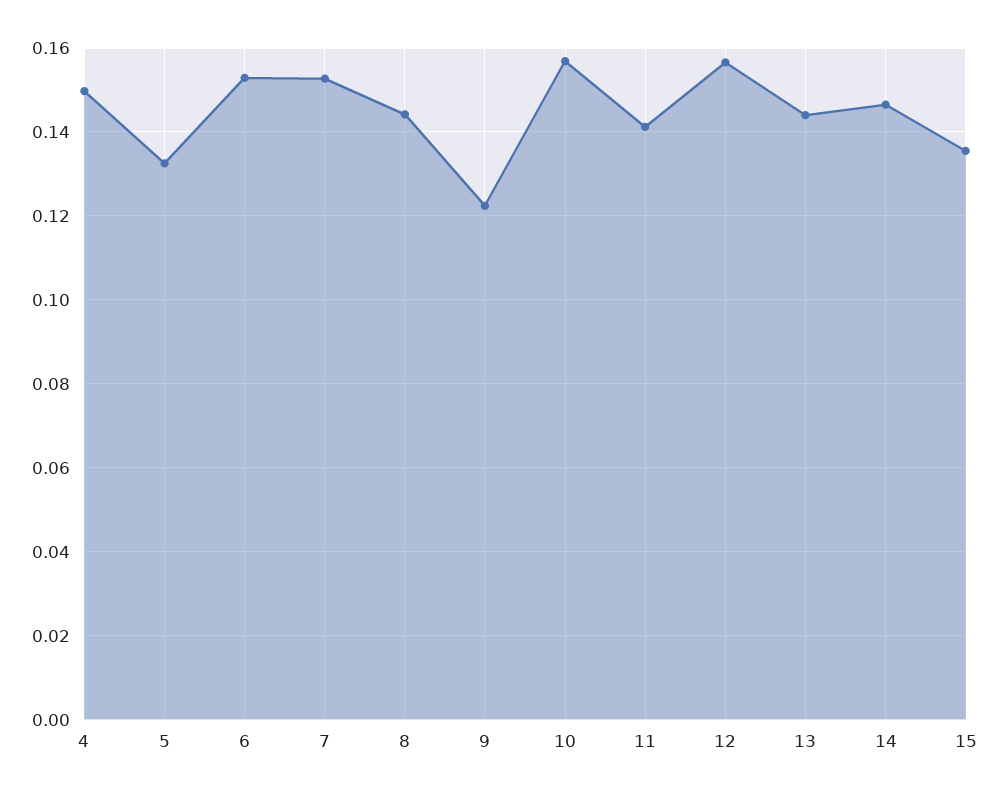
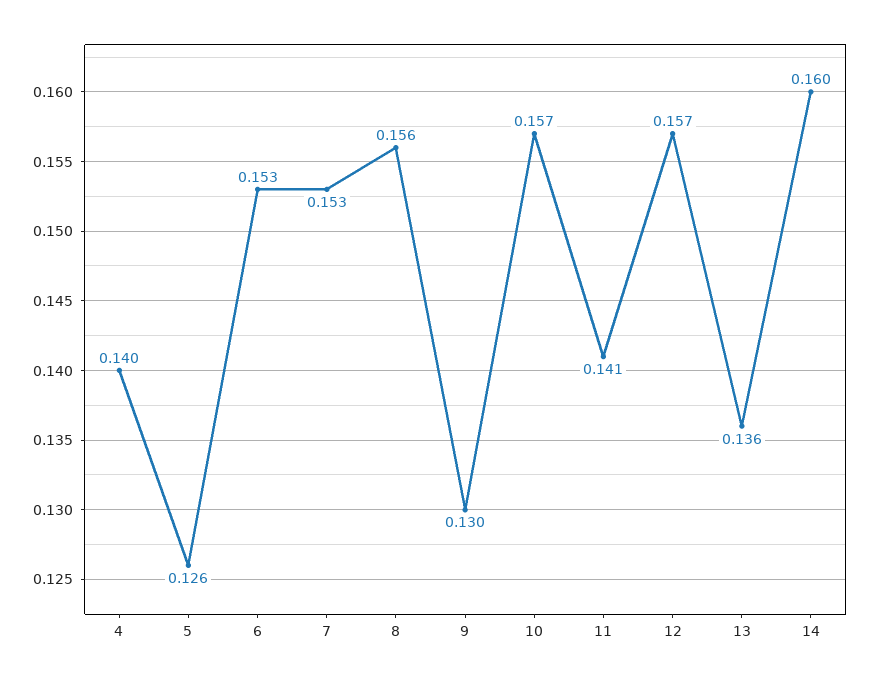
4: 0.15 -> 0.14
5: 0.132 -> 0.126
8: 0.144 -> 0.156
9: 0.122 -> 0.13
13: 0.144 -> 0.136
14: 0.146 -> 0.16
15: 0.136 -> none

